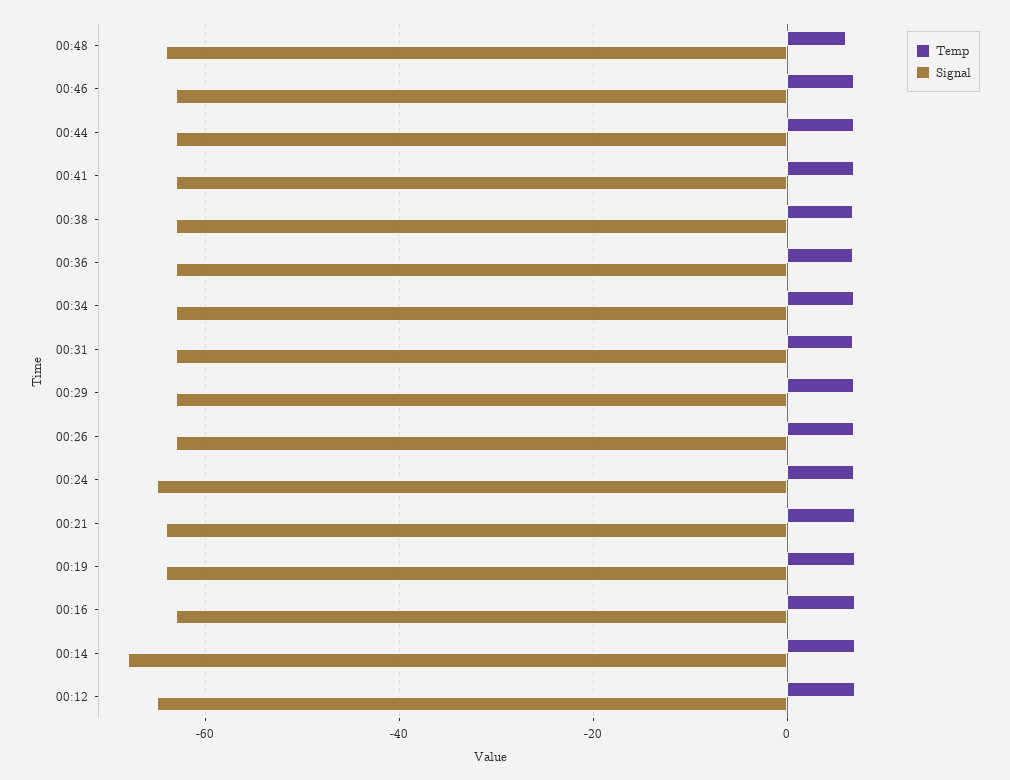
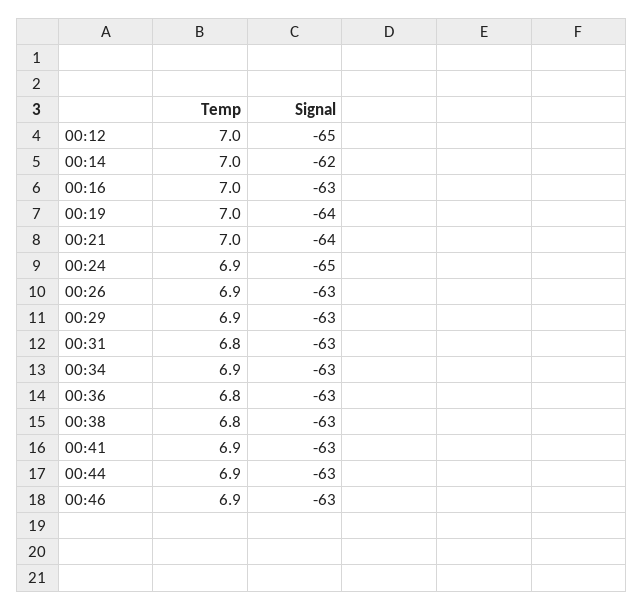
Temp, 00:48: 6 -> none
Signal, 00:48: -64 -> none
Signal, 00:14: -68 -> -62

